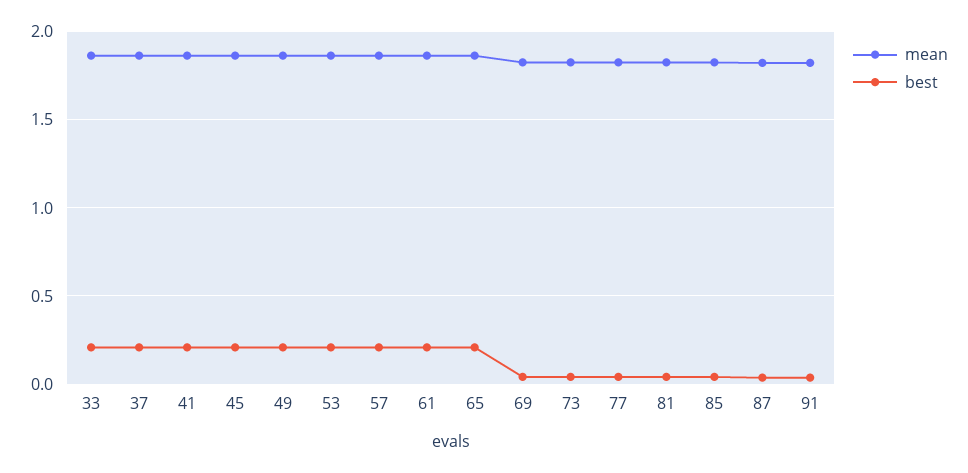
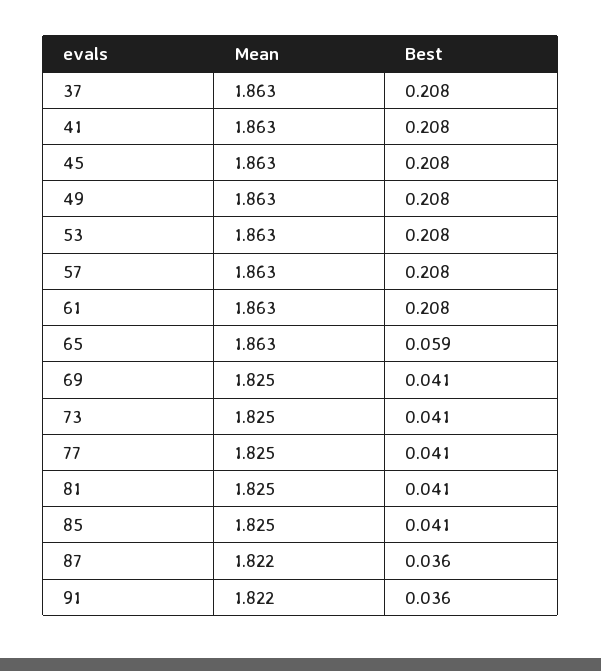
mean, 33: 1.85 -> none
best, 33: 0.2 -> none
best, 65: 0.2 -> 0.059

